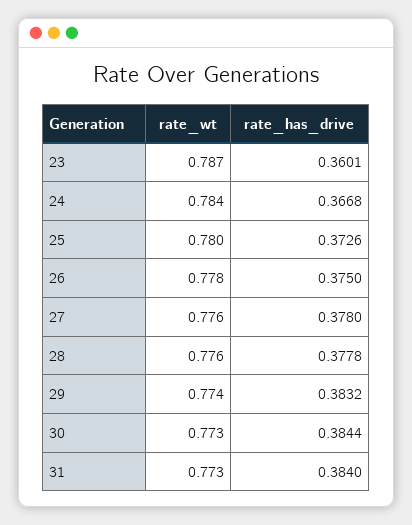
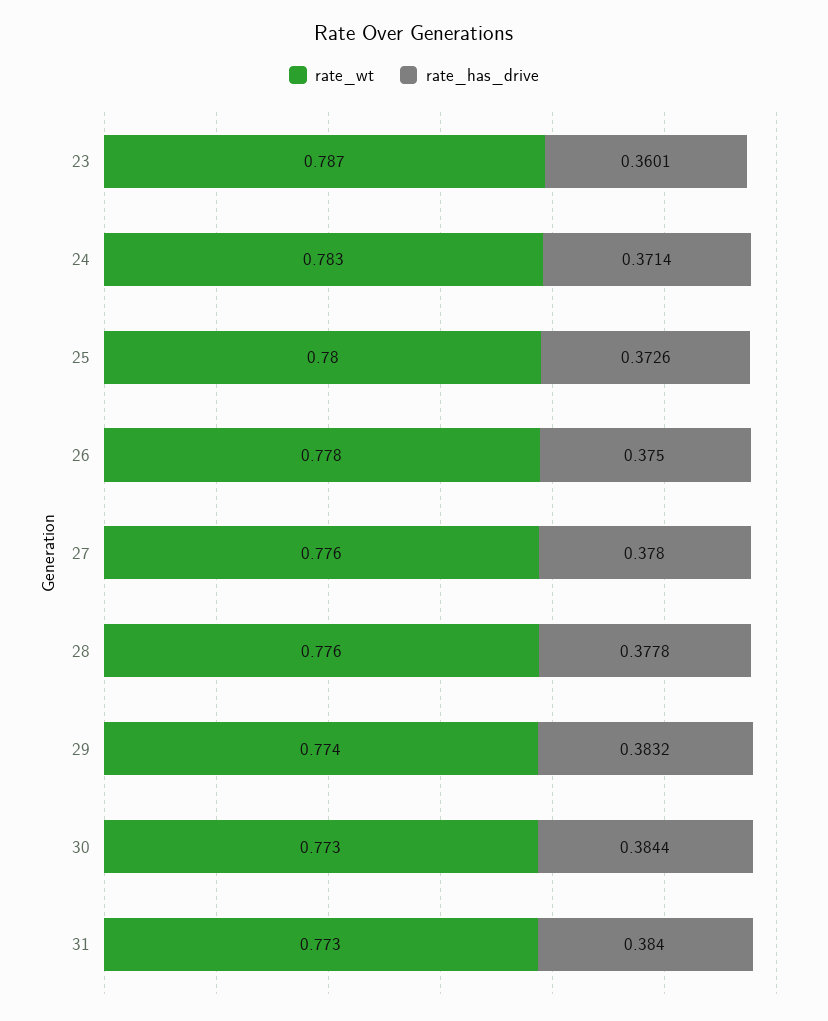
rate_wt, 24: 0.784 -> 0.783
rate_has_drive, 24: 0.3668 -> 0.3714

